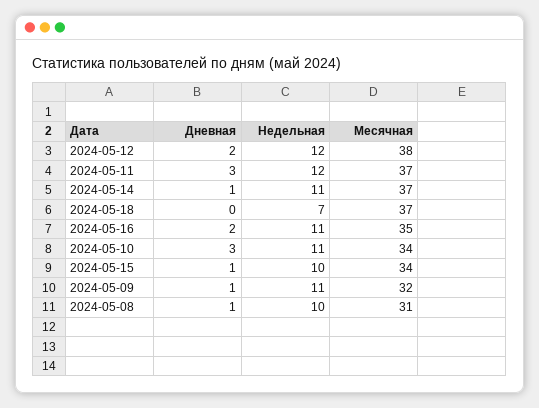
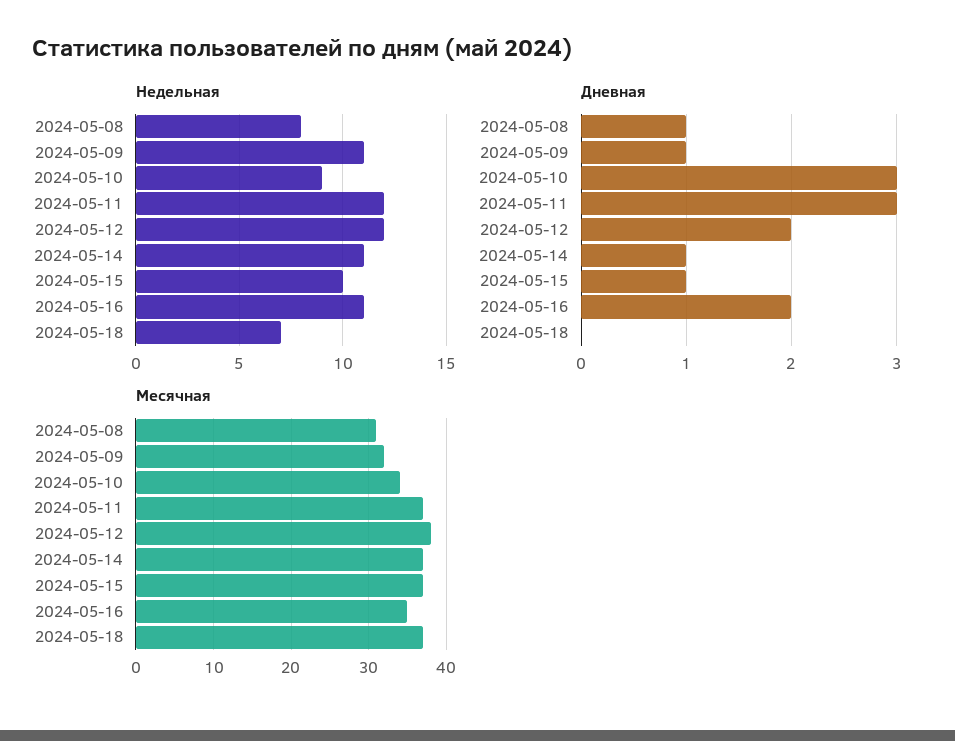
Недельная, 2024-05-10: 11 -> 9
Месячная, 2024-05-15: 34 -> 37
Недельная, 2024-05-08: 10 -> 8

